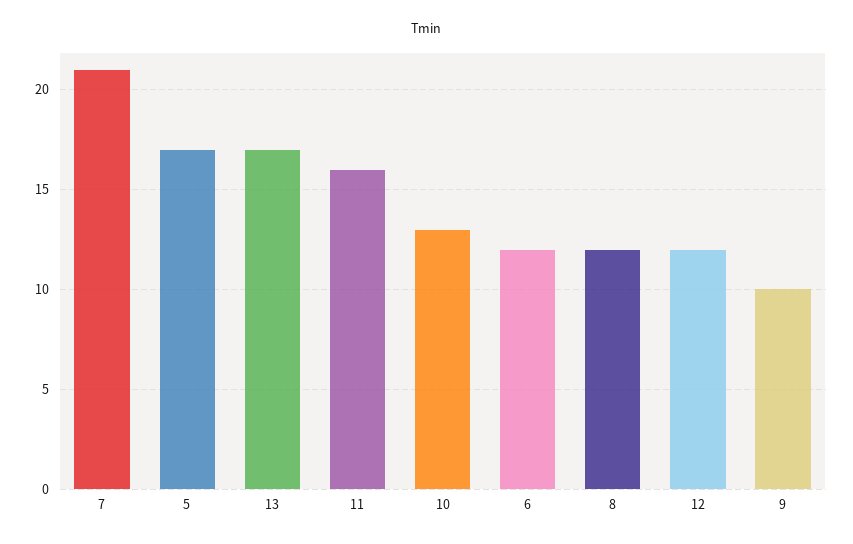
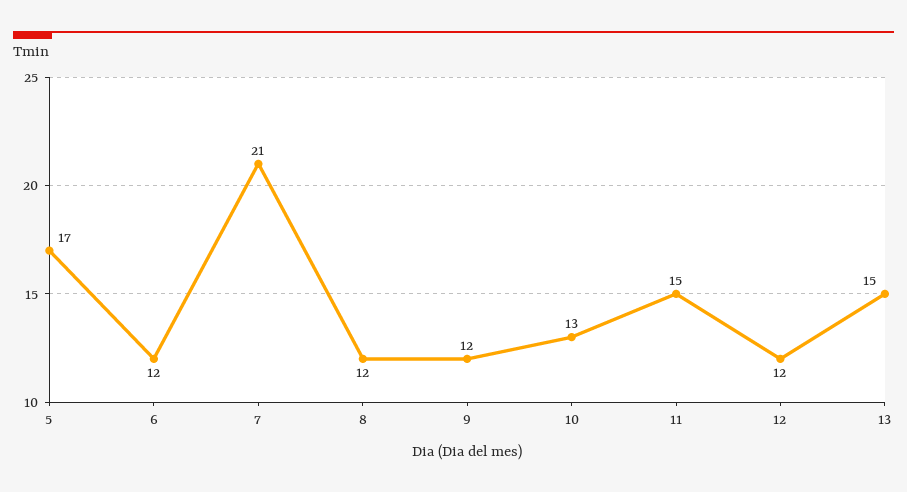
13: 17 -> 15
11: 16 -> 15
9: 10 -> 12

